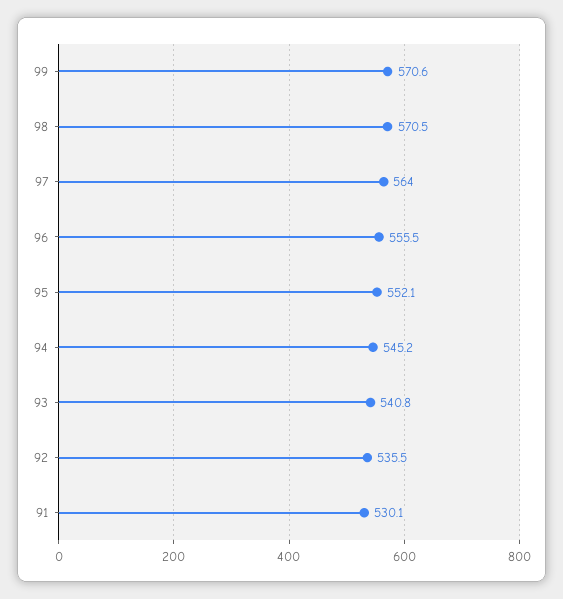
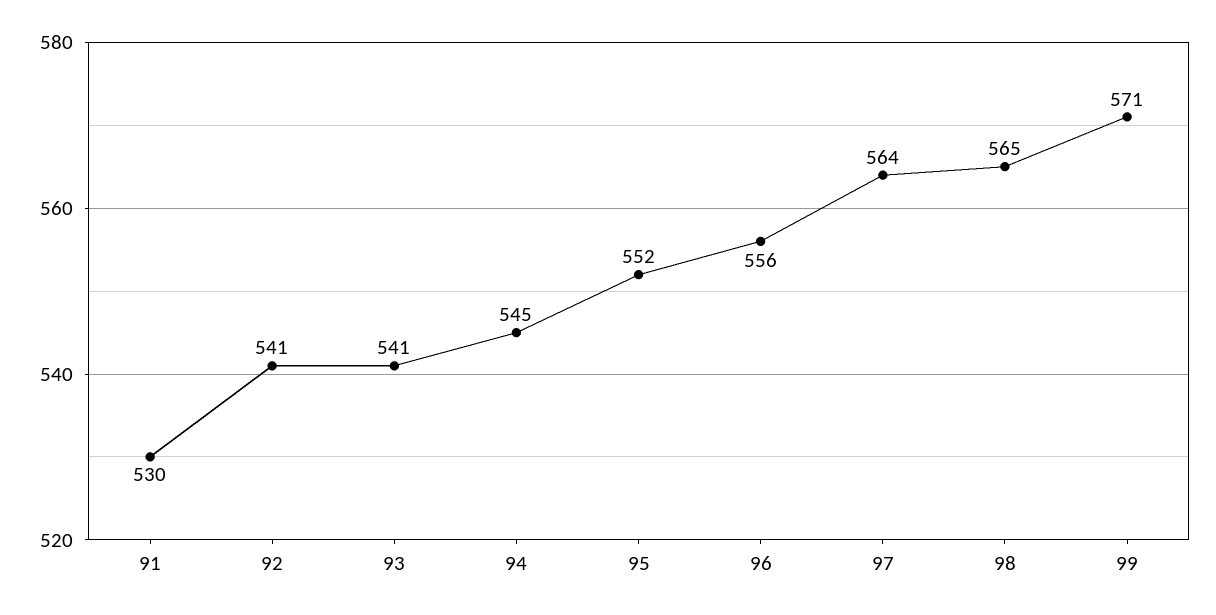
98: 570.5 -> 565
92: 535.5 -> 541

